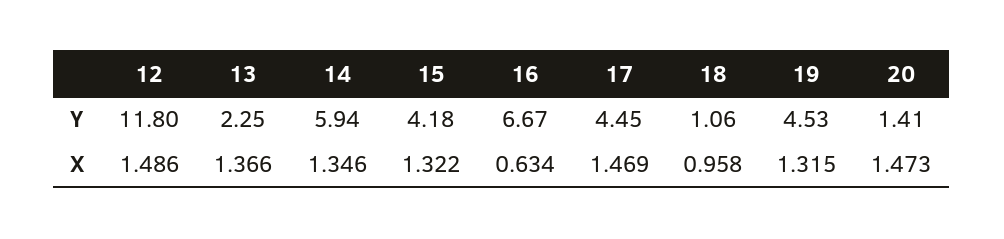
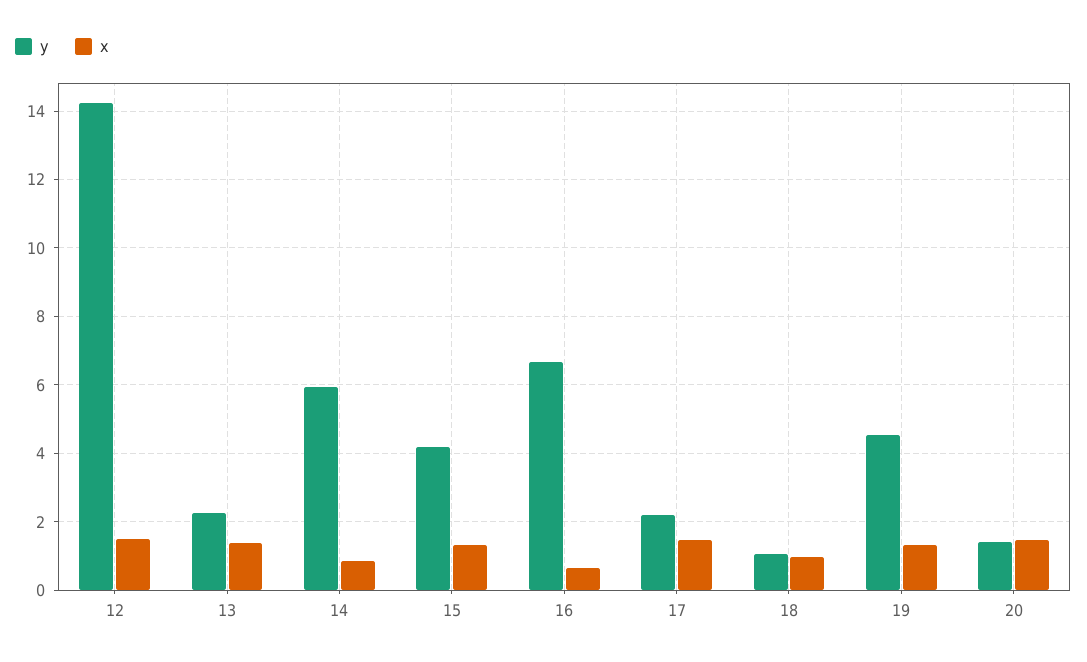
Y, 12: 11.8 -> 14.2
Y, 17: 4.45 -> 2.2
X, 14: 1.346 -> 0.8

